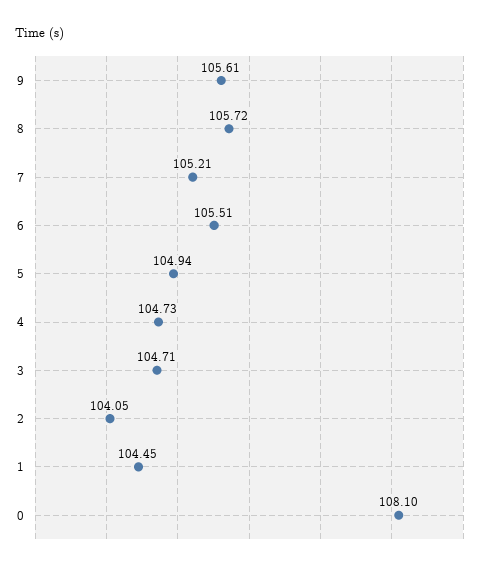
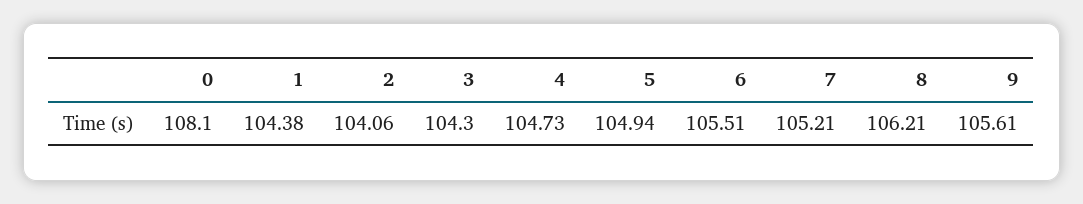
8: 105.72 -> 106.21
3: 104.71 -> 104.3
2: 104.05 -> 104.06
1: 104.45 -> 104.38

